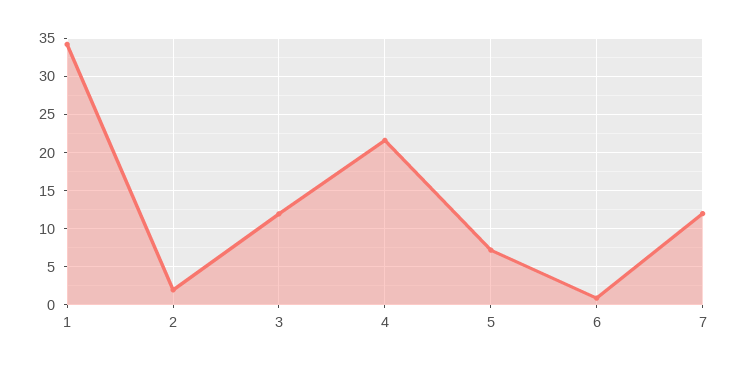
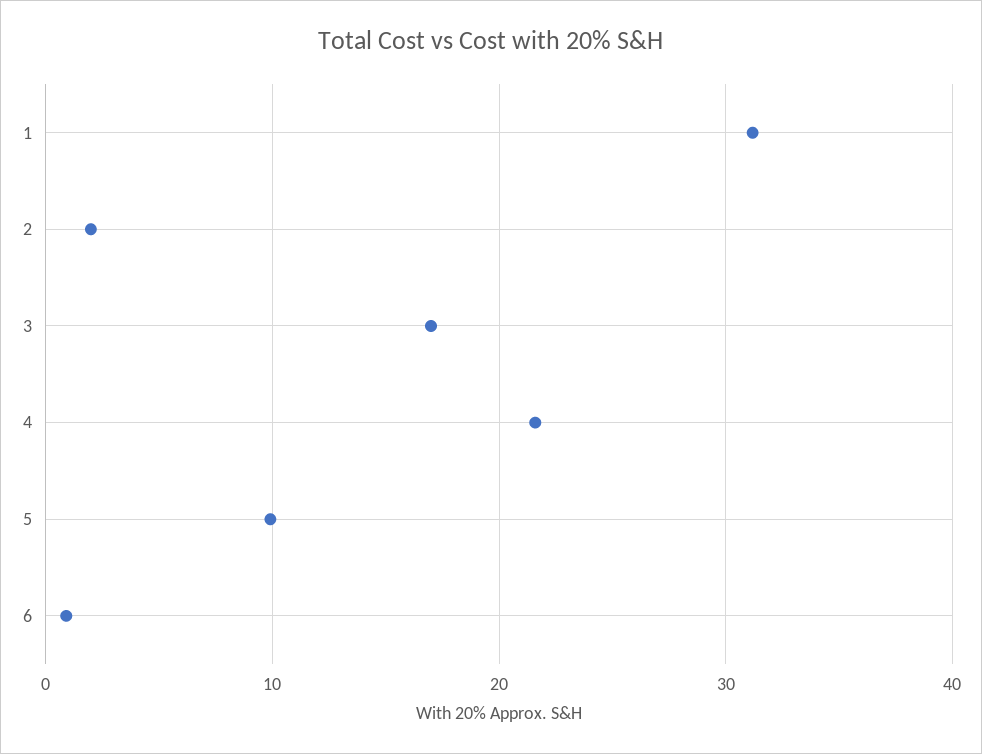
1: 34 -> 31
3: 12 -> 17
5: 7 -> 10
7: 12 -> none

